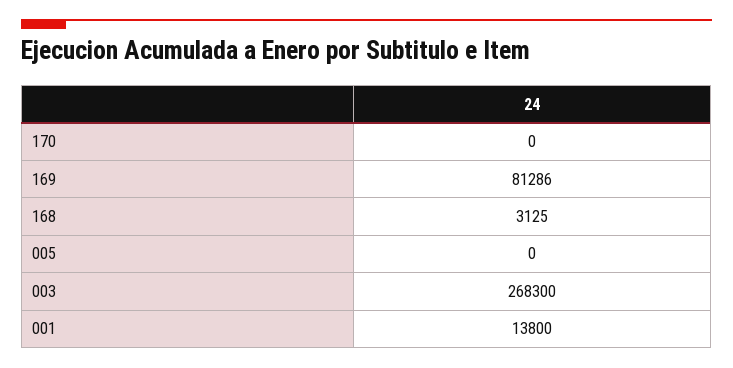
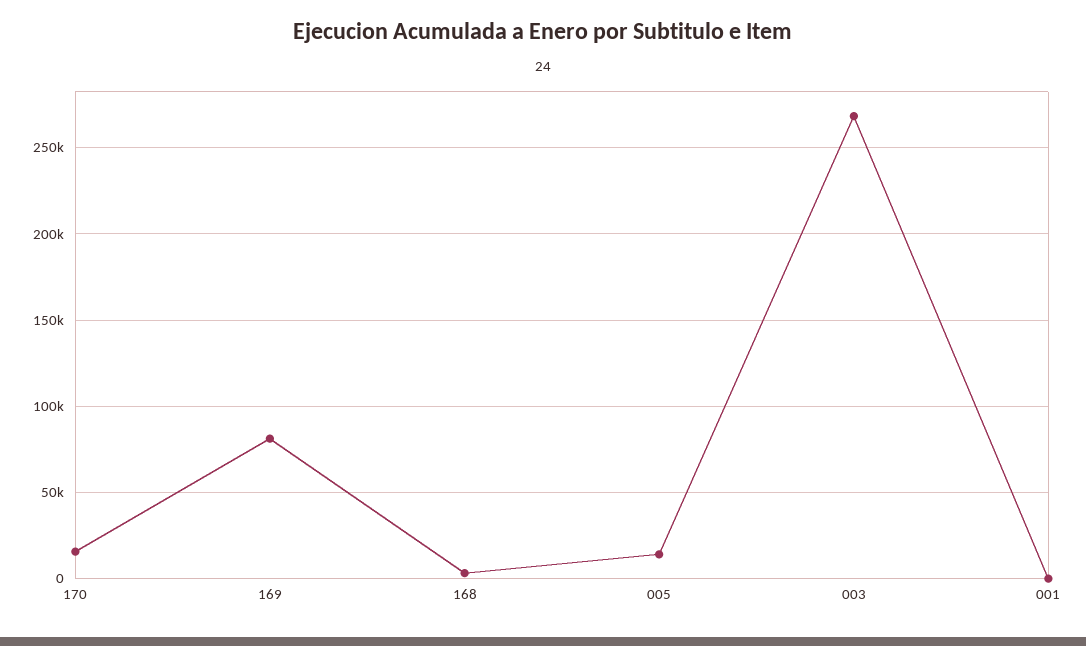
170: 0 -> 15000
005: 0 -> 15000
001: 13800 -> 0

